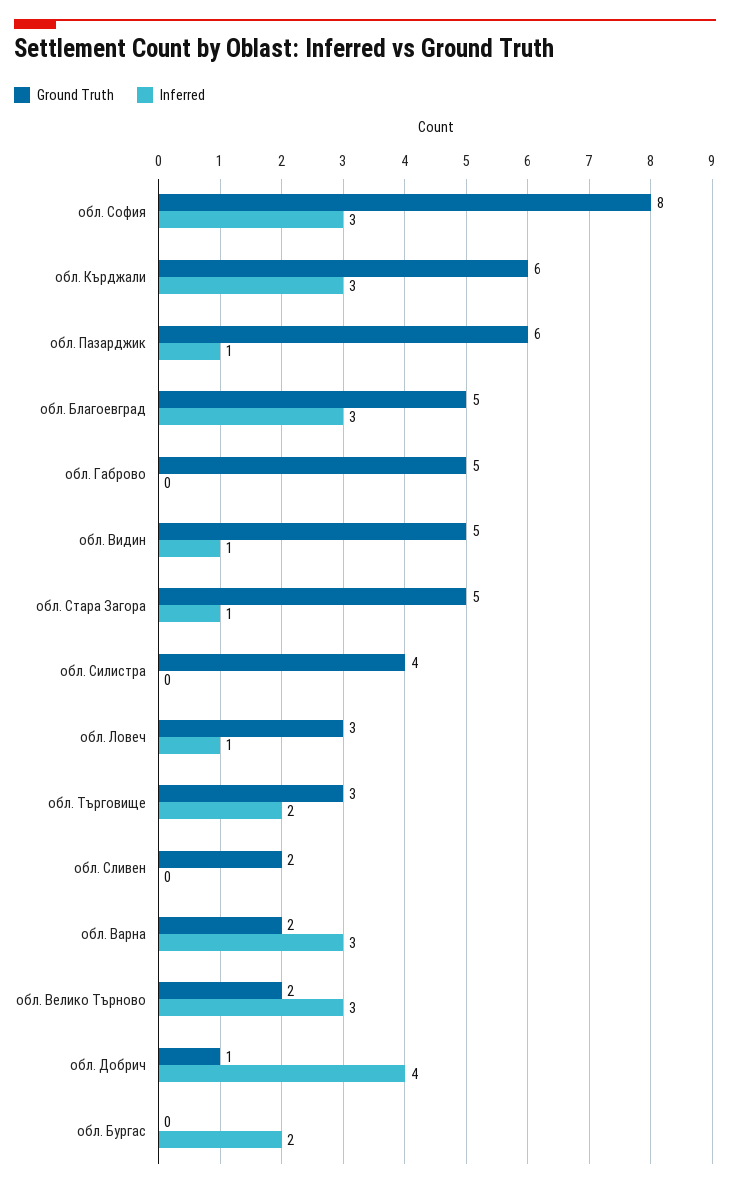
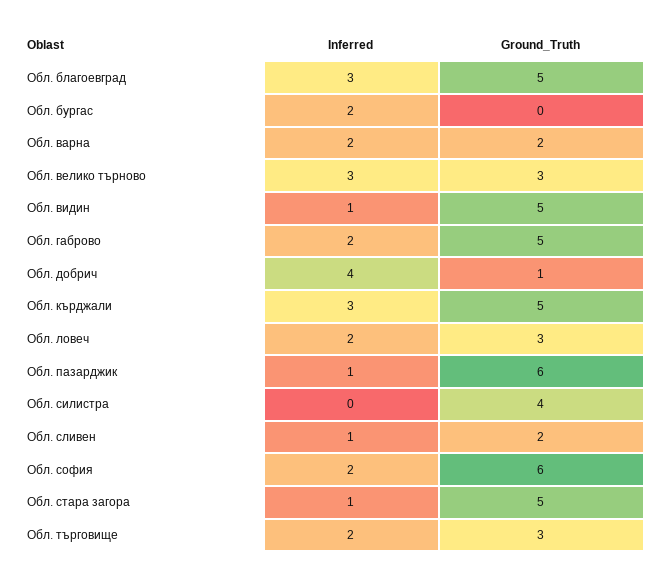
Ground Truth, обл. София: 8 -> 6
Inferred, обл. София: 3 -> 2
Ground Truth, обл. Кърджали: 6 -> 5
Inferred, обл. Габрово: 0 -> 2
Inferred, обл. Ловеч: 1 -> 2
Inferred, обл. Сливен: 0 -> 1
Inferred, обл. Варна: 3 -> 2
Ground Truth, обл. Велико Търново: 2 -> 3

